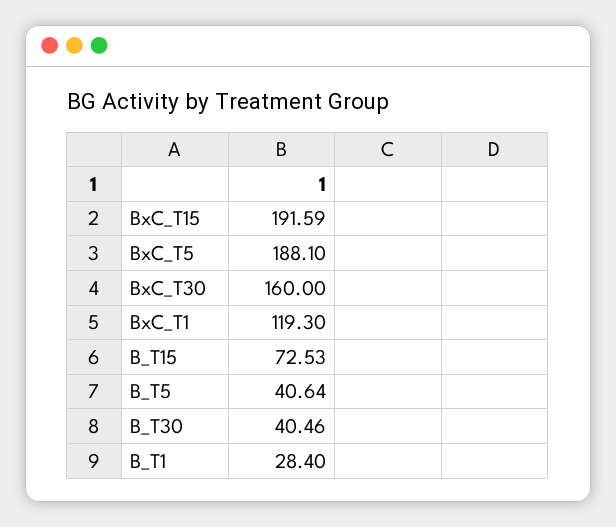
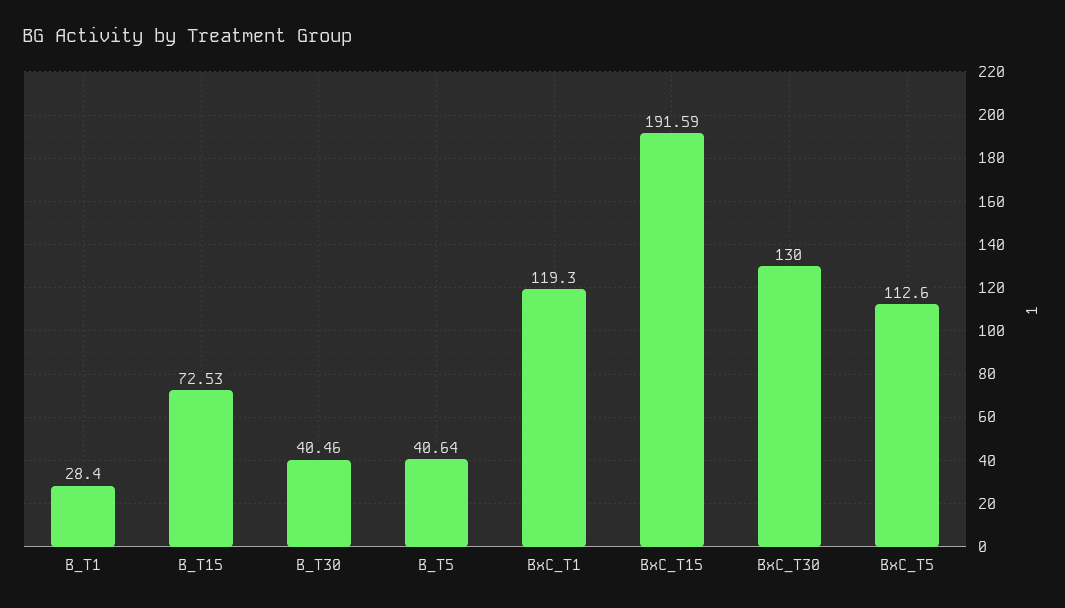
BxC_T5: 188.1 -> 112.6
BxC_T30: 160 -> 130

